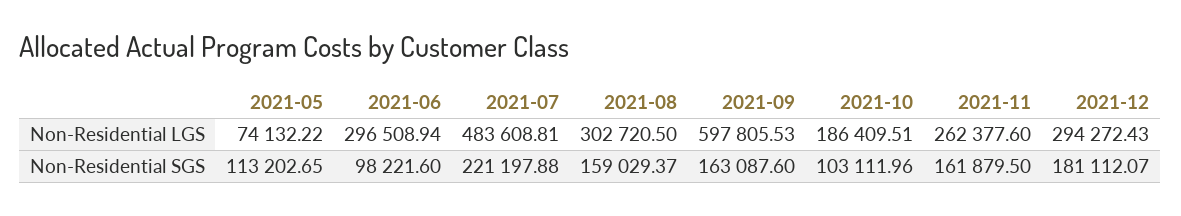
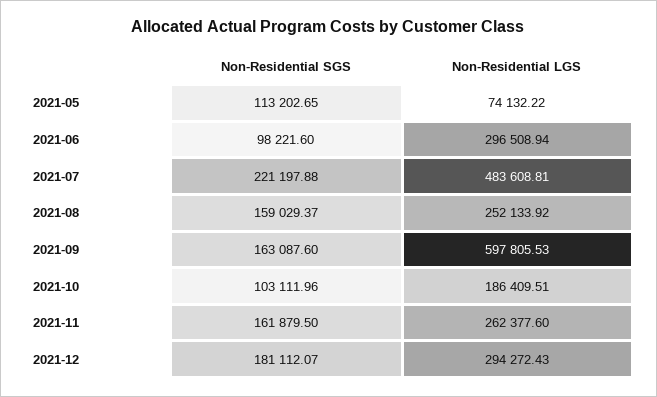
2021-08, Non-Residential LGS: 302720.5 -> 252133.92

